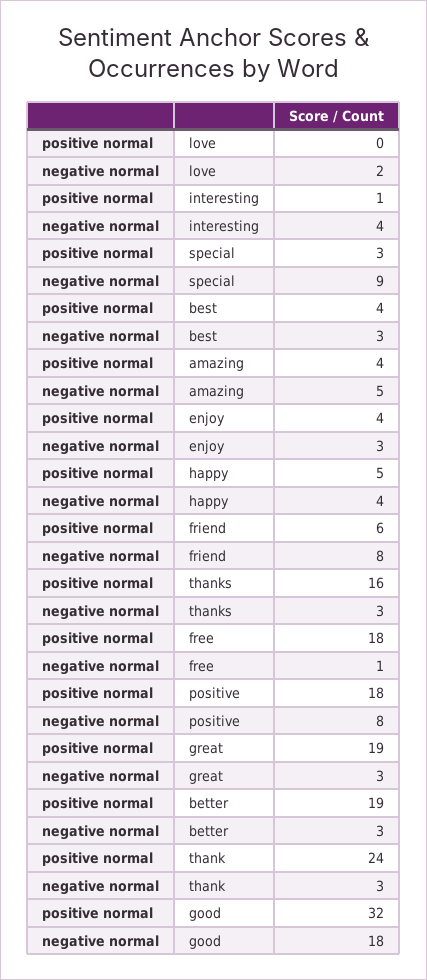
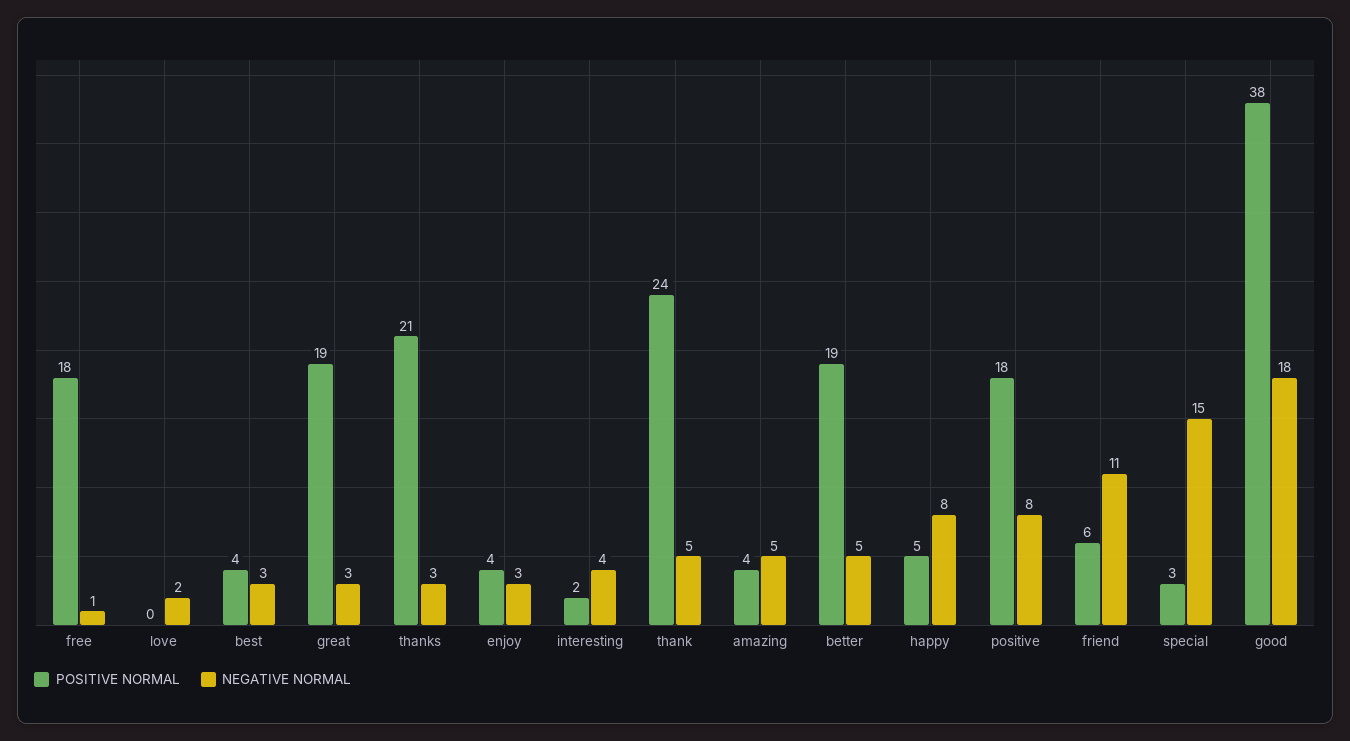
positive normal, interesting: 1 -> 2
negative normal, special: 9 -> 15
negative normal, happy: 4 -> 8
negative normal, friend: 8 -> 11
positive normal, thanks: 16 -> 21
negative normal, better: 3 -> 5
negative normal, thank: 3 -> 5
positive normal, good: 32 -> 38

